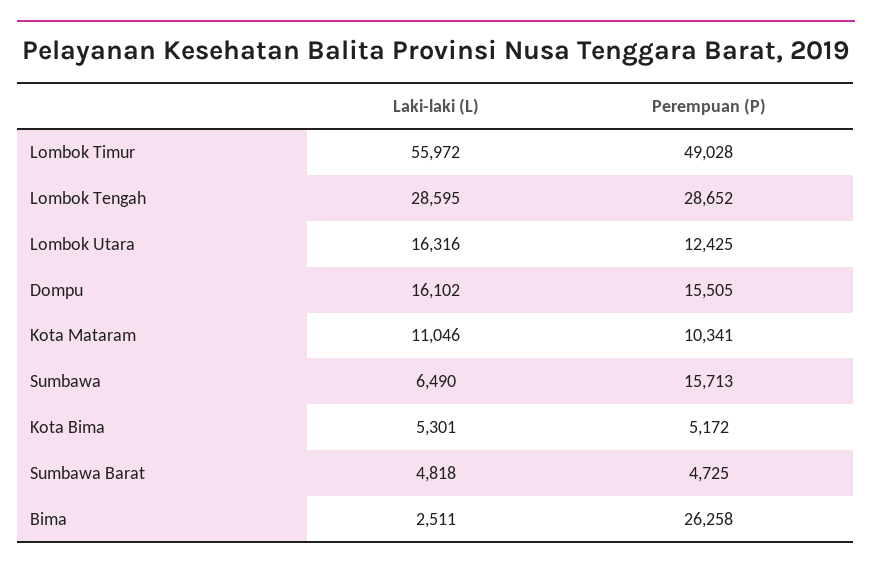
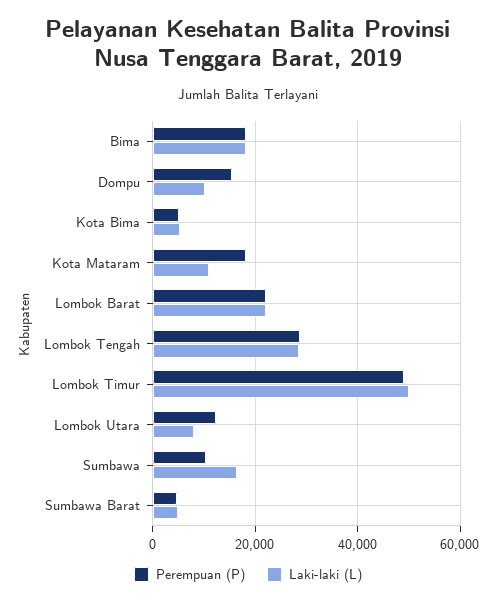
Laki-laki (L), Lombok Timur: 55972 -> 50000
Laki-laki (L), Lombok Utara: 16316 -> 8000
Laki-laki (L), Dompu: 16102 -> 10000
Perempuan (P), Kota Mataram: 10341 -> 18000
Laki-laki (L), Sumbawa: 6490 -> 16000
Perempuan (P), Sumbawa: 15713 -> 10000
Laki-laki (L), Bima: 2511 -> 18000
Perempuan (P), Bima: 26258 -> 18000
Perempuan (P), Lombok Barat: none -> 22000
Laki-laki (L), Lombok Barat: none -> 22000

